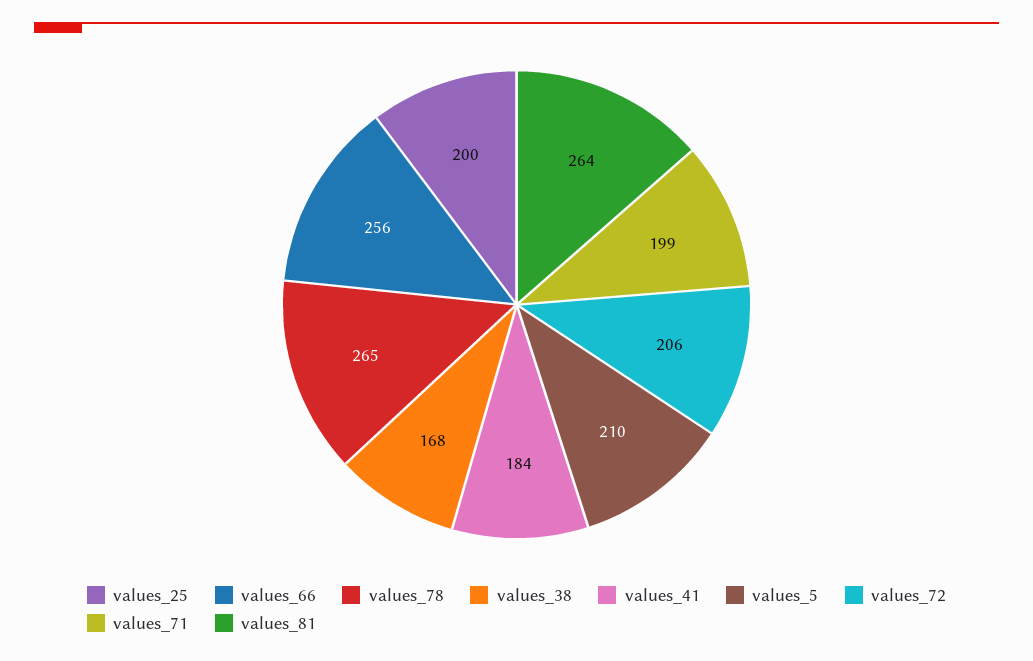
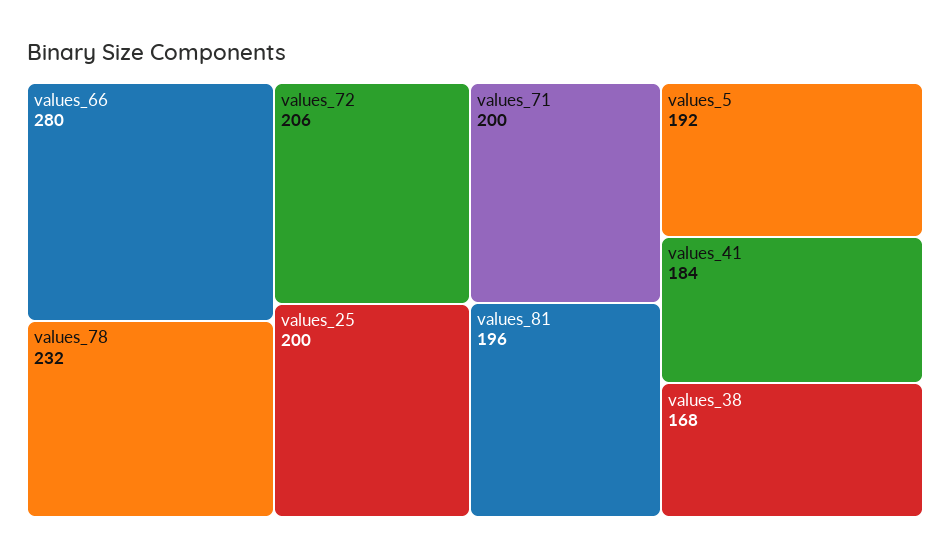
values_66: 256 -> 280
values_78: 265 -> 232
values_5: 210 -> 192
values_71: 199 -> 200
values_81: 264 -> 196

